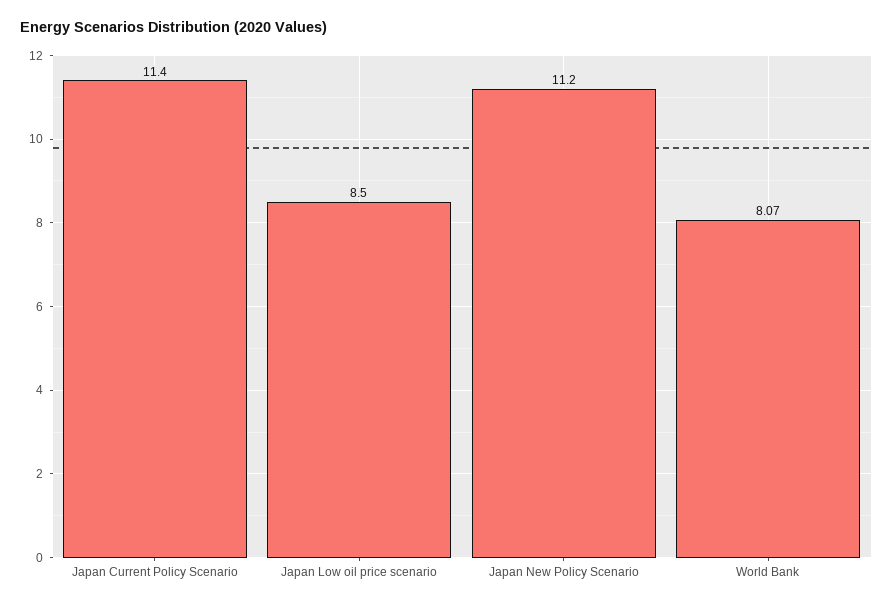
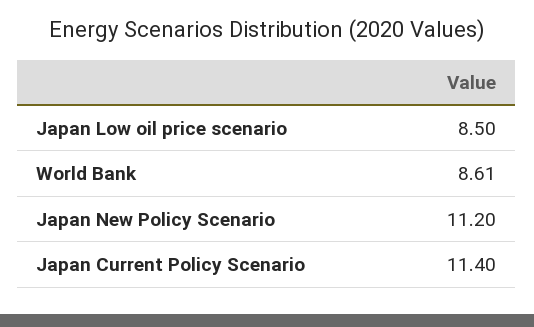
World Bank: 8.07 -> 8.61

